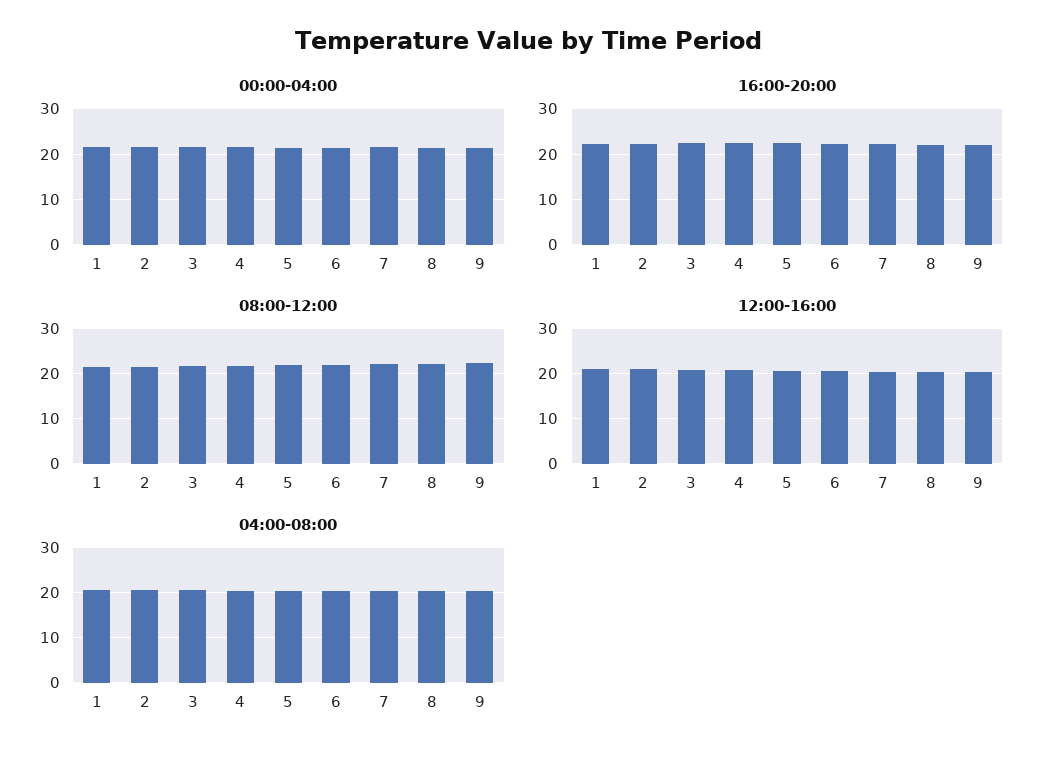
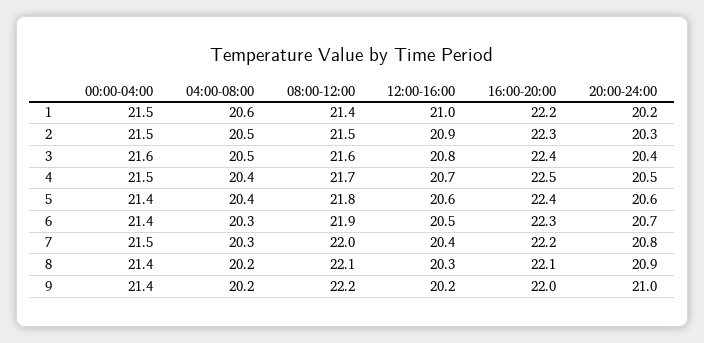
20:00-24:00, 1: none -> 20.2
20:00-24:00, 2: none -> 20.3
20:00-24:00, 3: none -> 20.4
20:00-24:00, 4: none -> 20.5
20:00-24:00, 5: none -> 20.6
20:00-24:00, 6: none -> 20.7
20:00-24:00, 7: none -> 20.8
20:00-24:00, 8: none -> 20.9
20:00-24:00, 9: none -> 21

